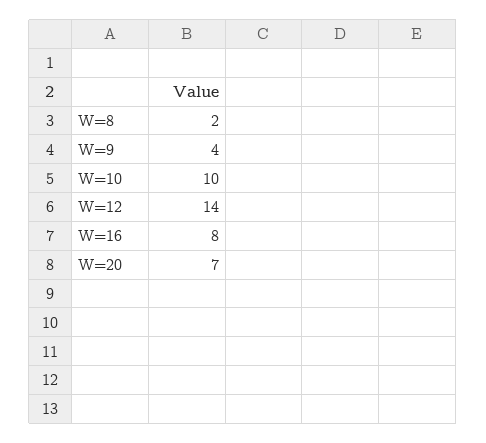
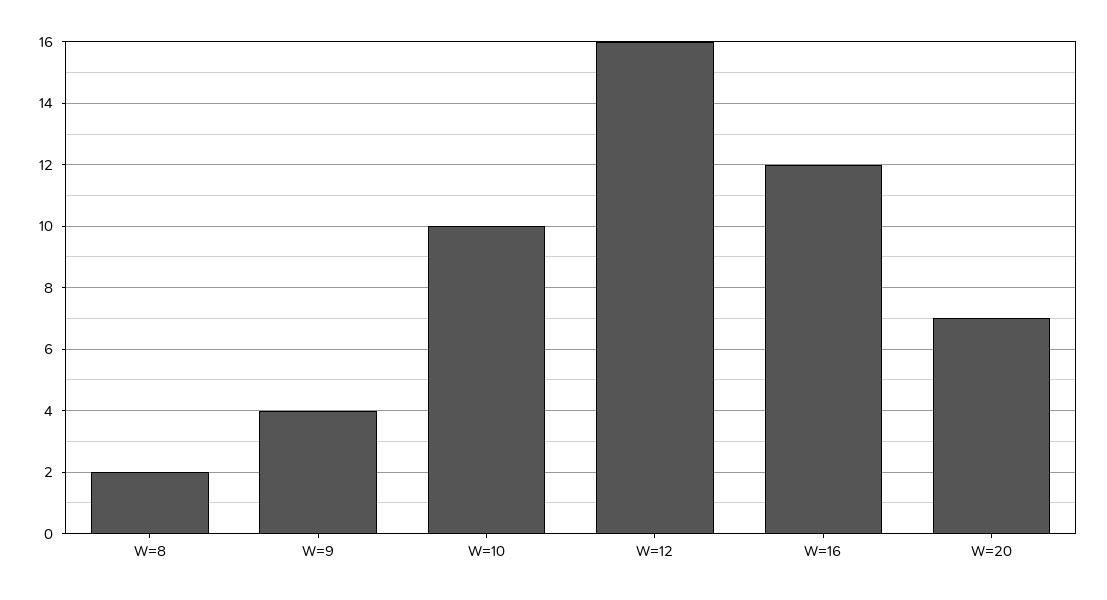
W=12: 14 -> 16
W=16: 8 -> 12

